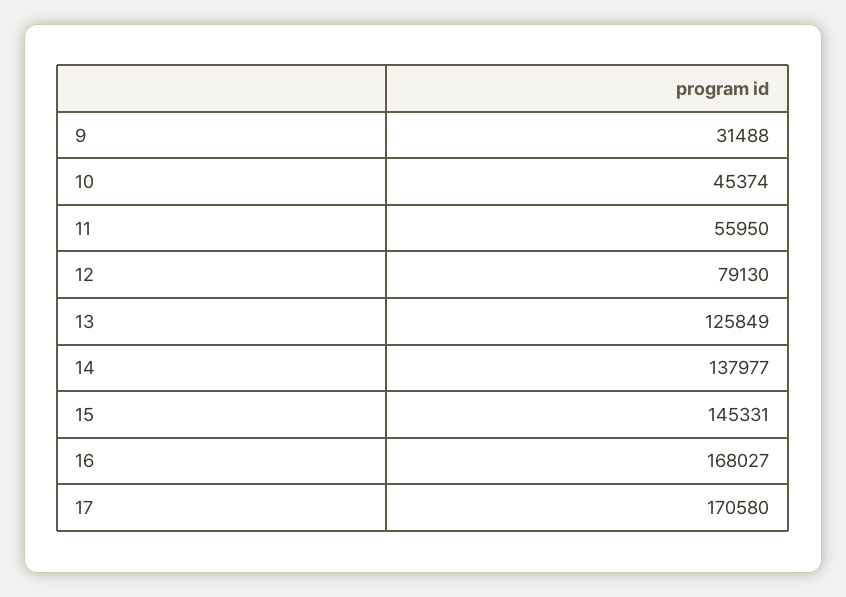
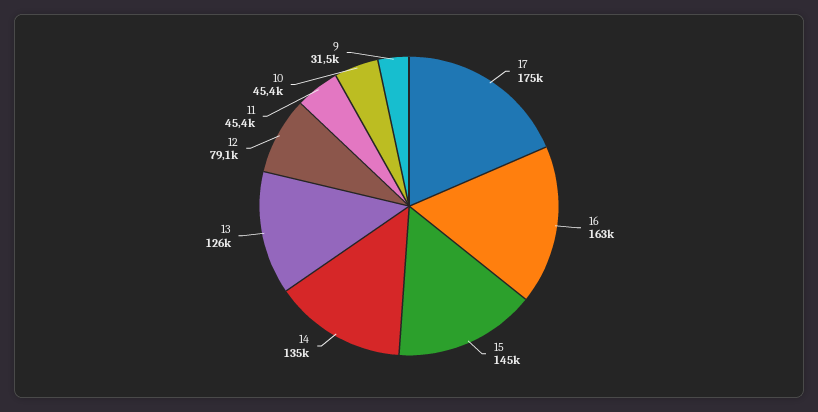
11: 55950 -> 45400
14: 137977 -> 135000
16: 168027 -> 163000
17: 170580 -> 175000

